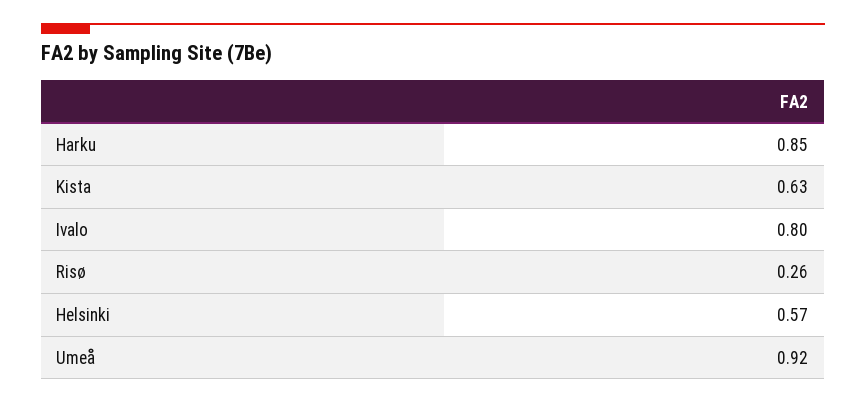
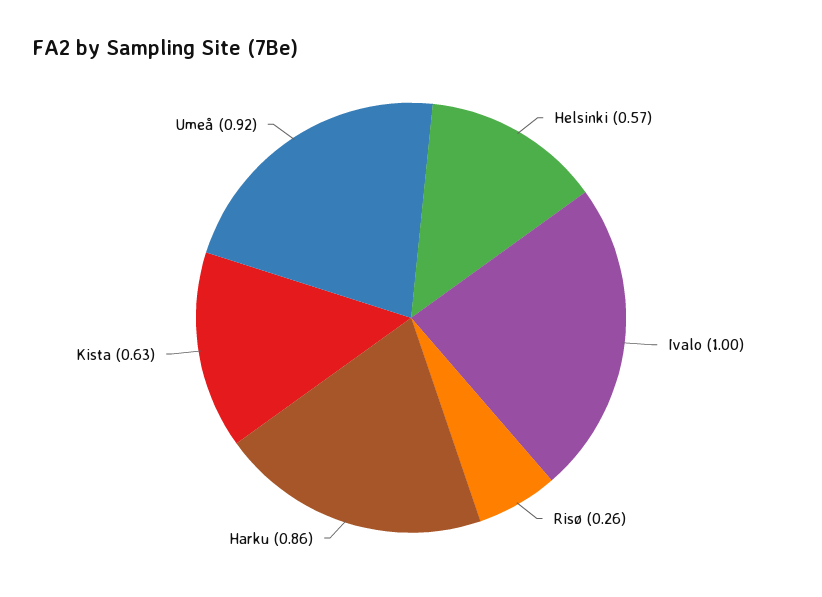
Harku: 0.85 -> 0.86
Ivalo: 0.8 -> 1

